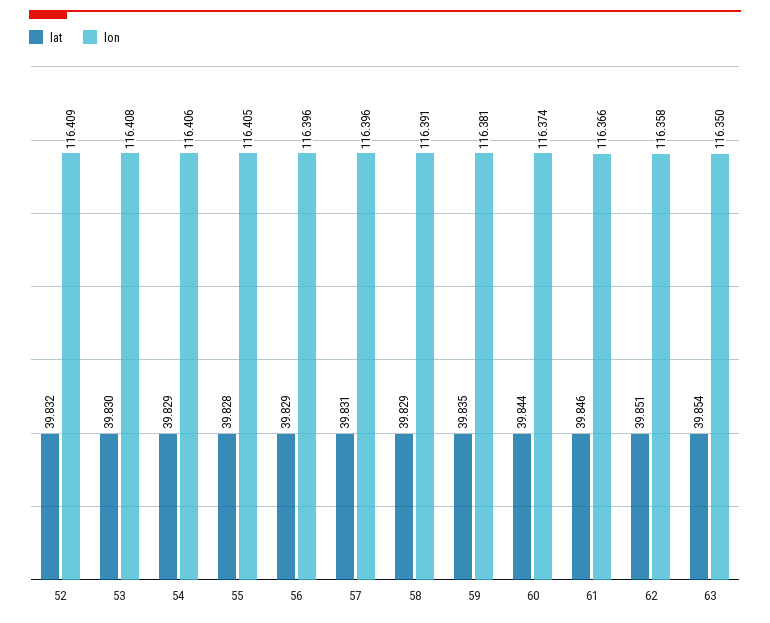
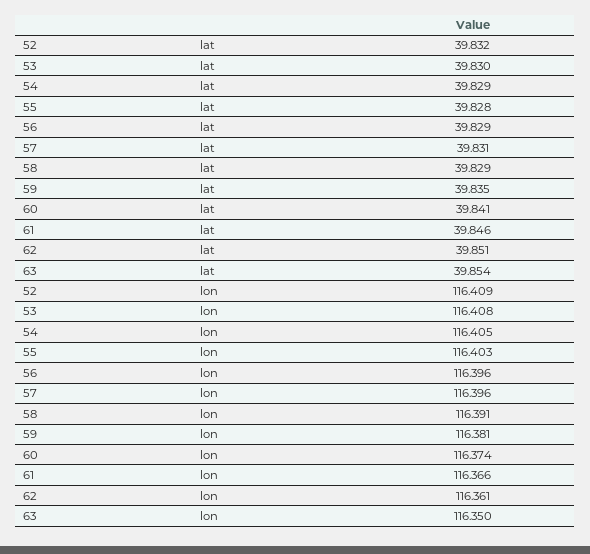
lon, 54: 116.406 -> 116.405
lon, 55: 116.405 -> 116.403
lat, 60: 39.844 -> 39.841
lon, 62: 116.358 -> 116.361

